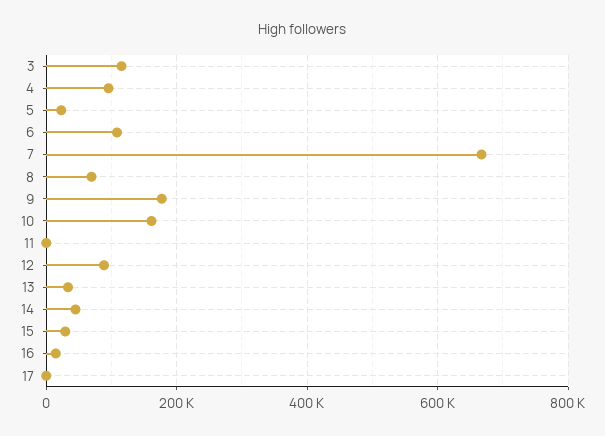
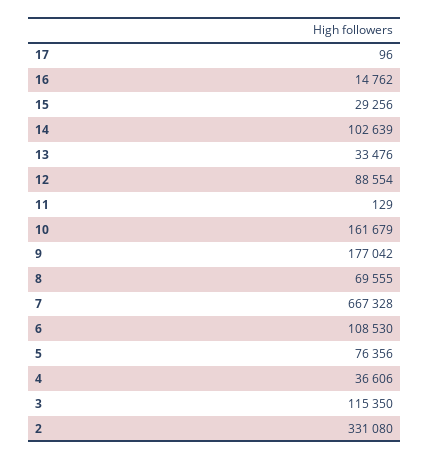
4: 100000 -> 36606
5: 20000 -> 76356
14: 40000 -> 102639
2: none -> 331080

